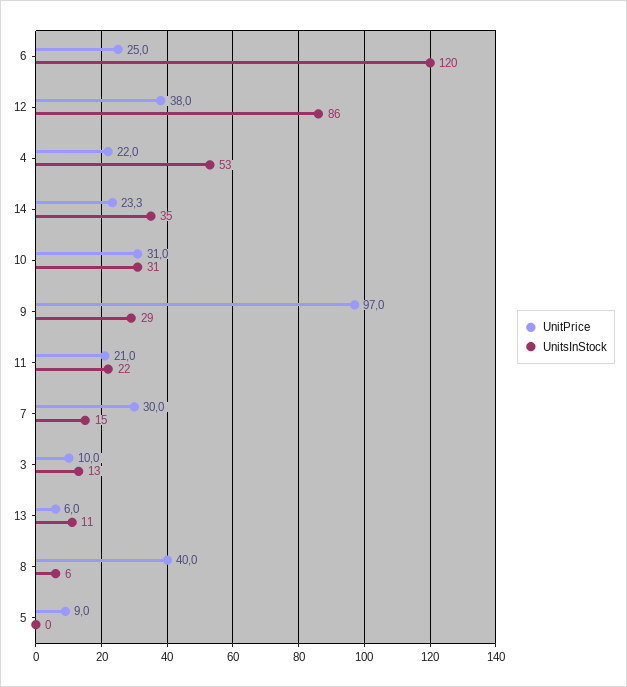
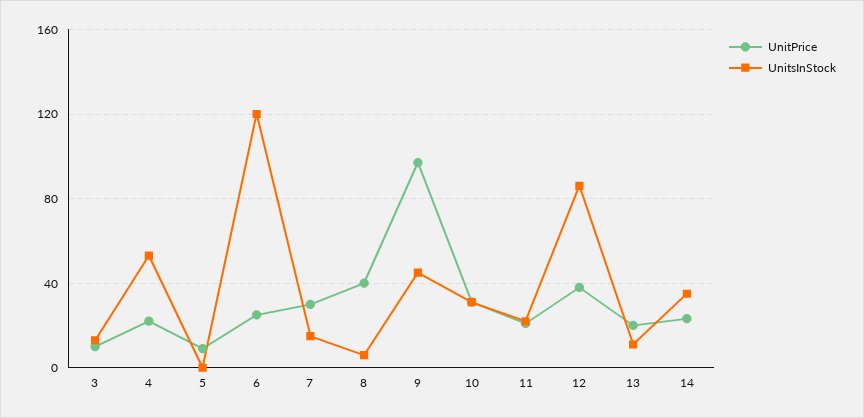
UnitsInStock, 9: 29 -> 45
UnitPrice, 13: 6 -> 20

